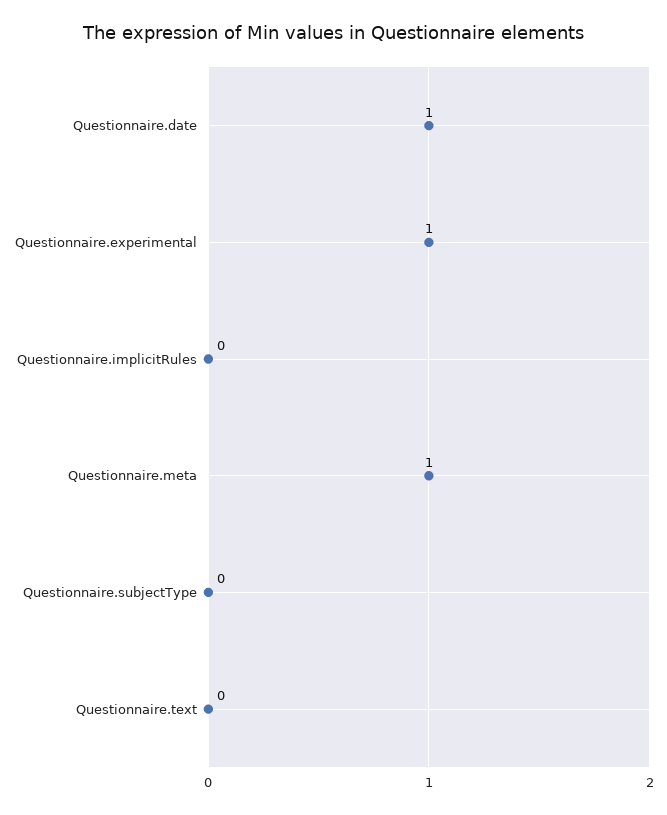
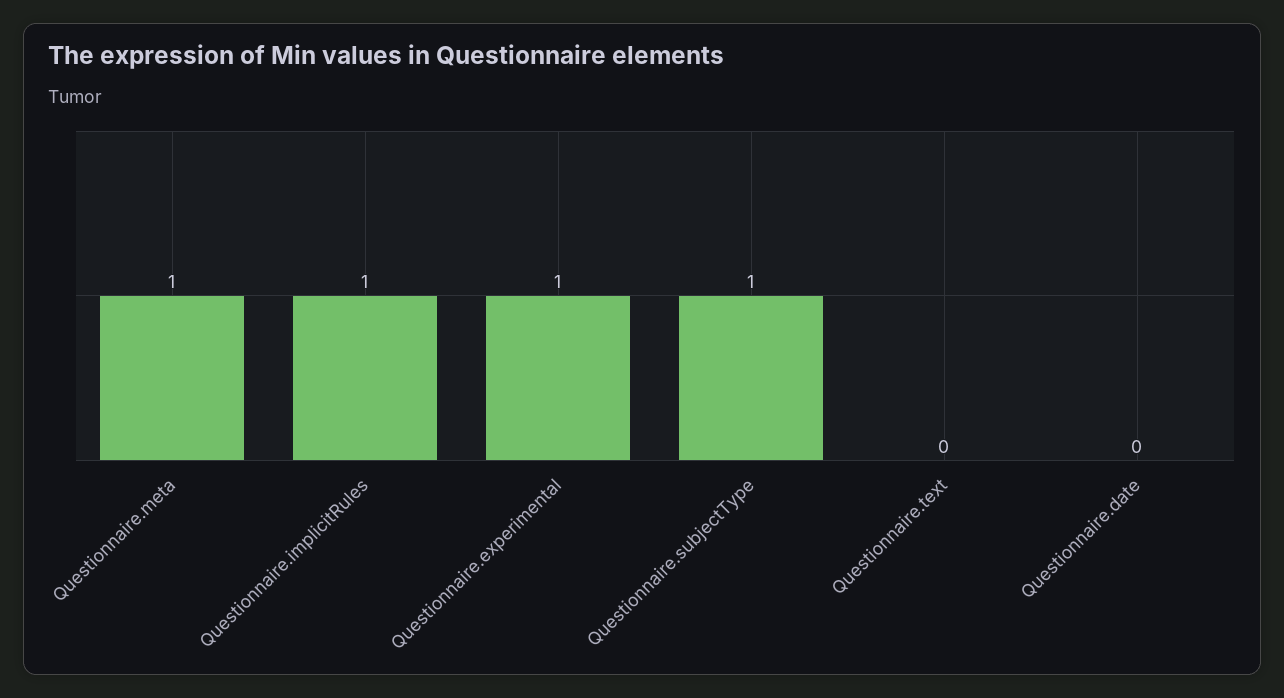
Questionnaire.date: 1 -> 0
Questionnaire.implicitRules: 0 -> 1
Questionnaire.subjectType: 0 -> 1

